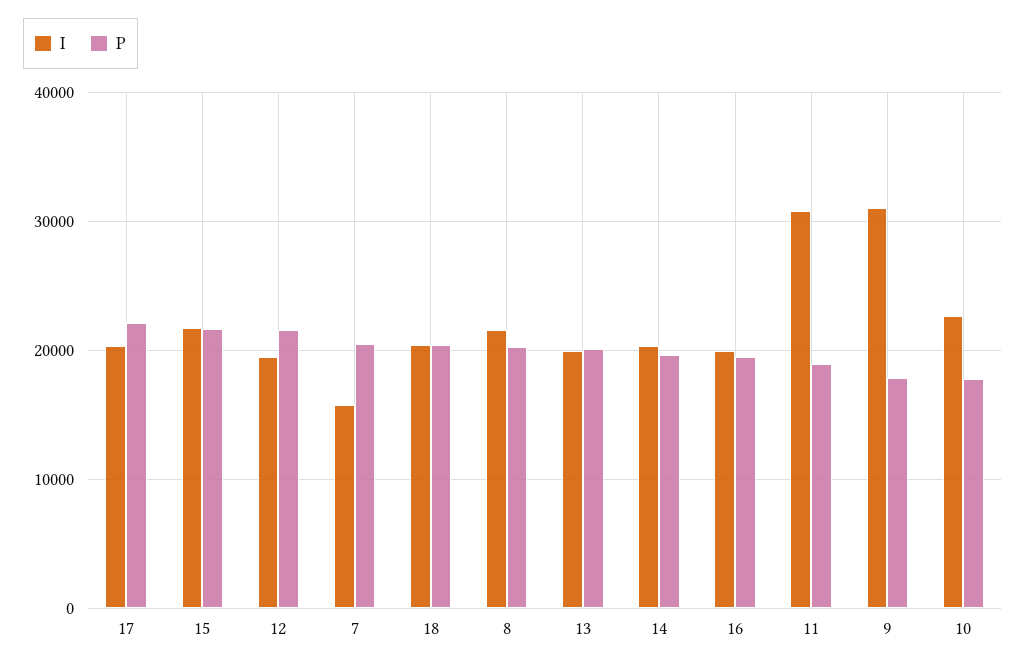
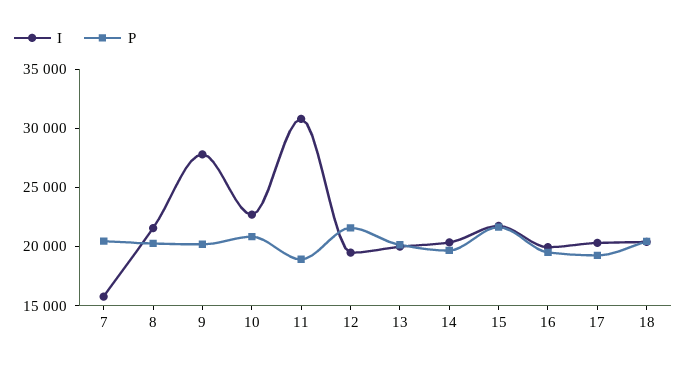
P, 17: 22000 -> 19000
I, 9: 31000 -> 28000
P, 9: 18000 -> 20000
P, 10: 18000 -> 21000

